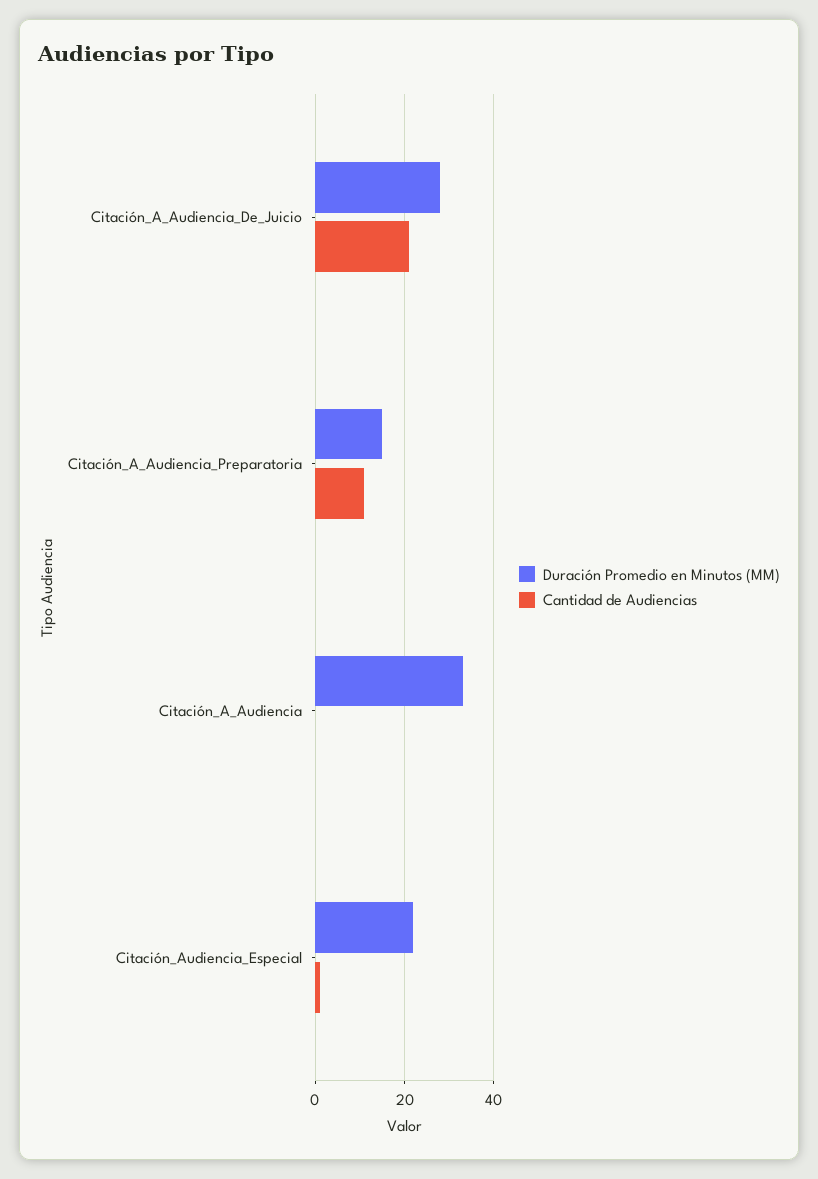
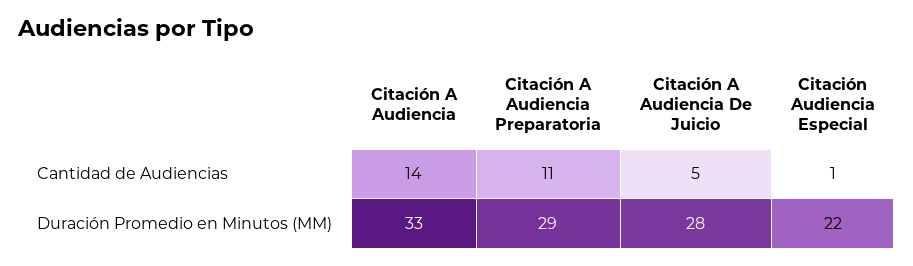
Cantidad de Audiencias, Citación_A_Audiencia_De_Juicio: 20 -> 5
Duración Promedio en Minutos (MM), Citación_A_Audiencia_Preparatoria: 15 -> 29
Cantidad de Audiencias, Citación_A_Audiencia: 0 -> 14

